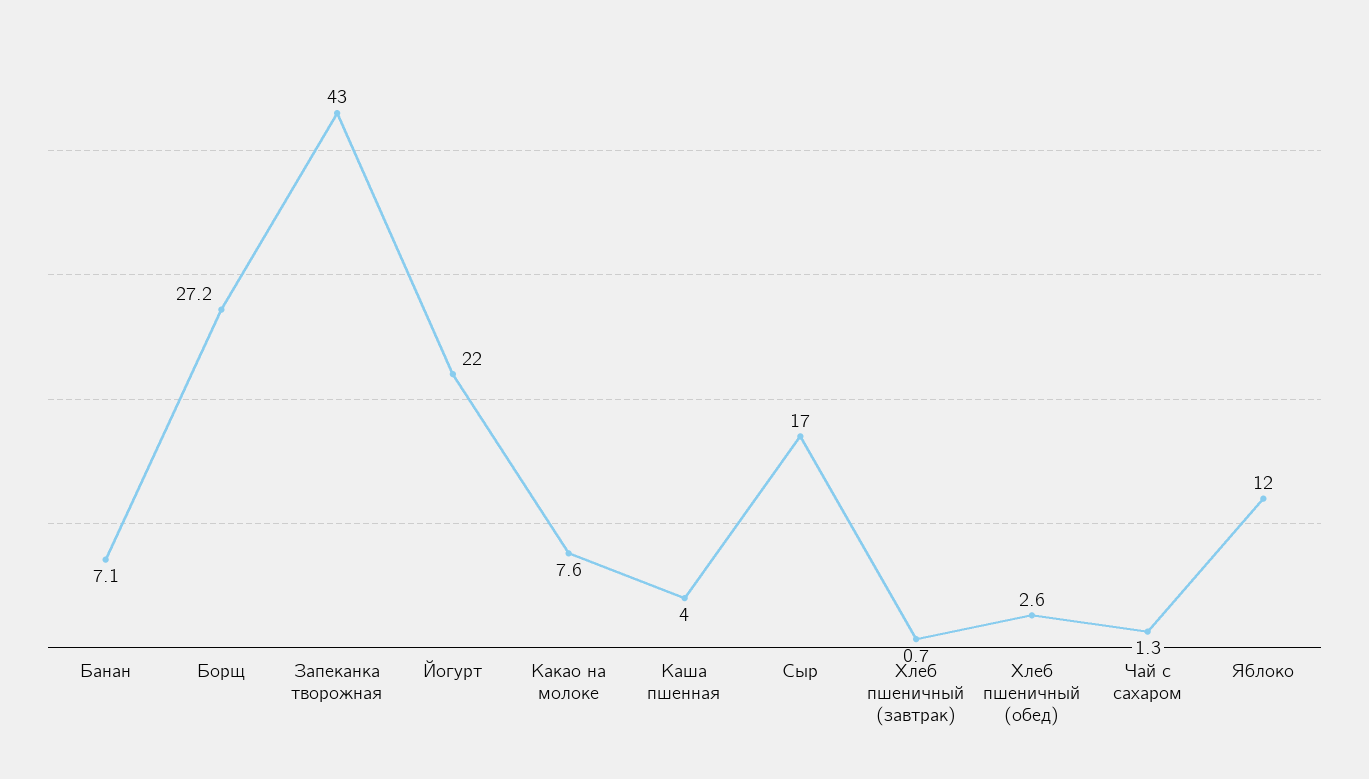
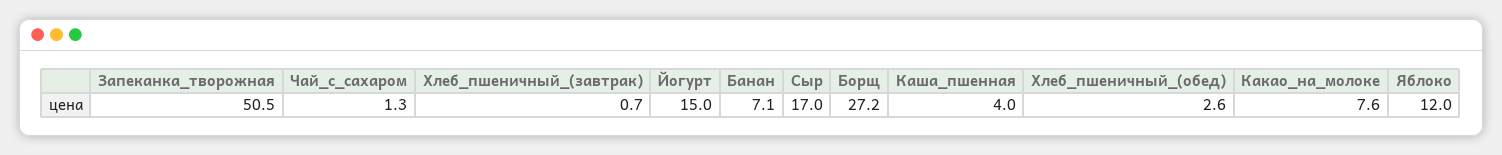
Запеканка творожная: 43 -> 50.5
Йогурт: 22 -> 15

